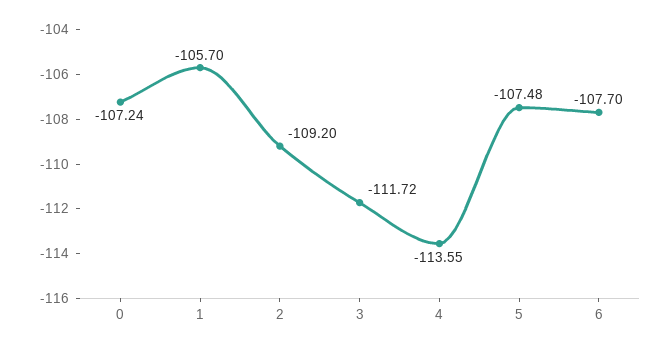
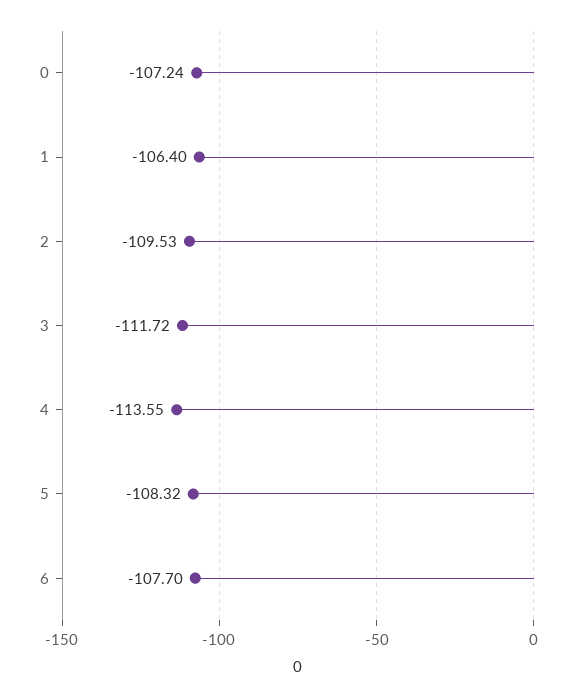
1: -105.7 -> -106.4
2: -109.2 -> -109.53
5: -107.48 -> -108.32

